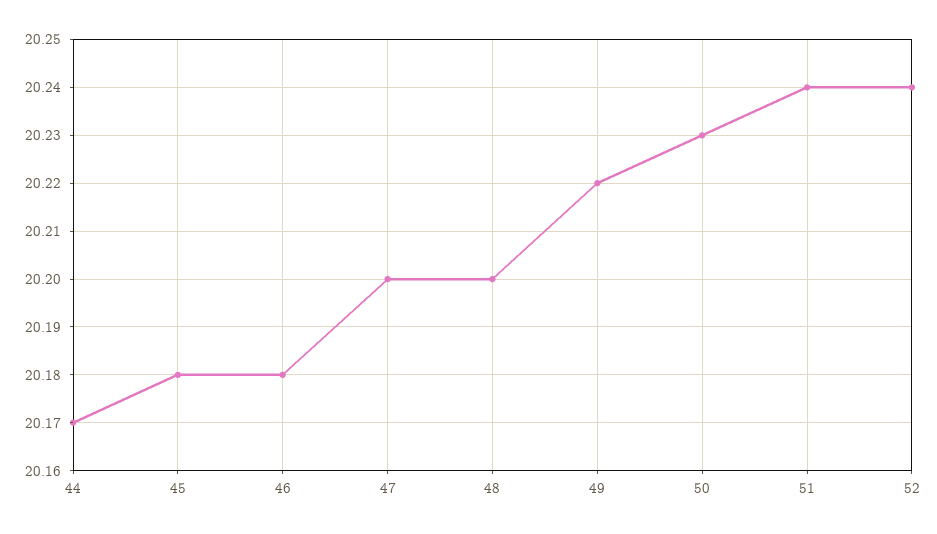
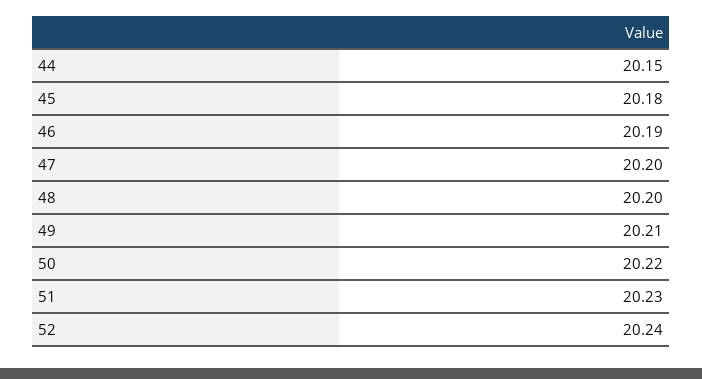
44: 20.17 -> 20.15
46: 20.18 -> 20.19
49: 20.22 -> 20.21
50: 20.23 -> 20.22
51: 20.24 -> 20.23

